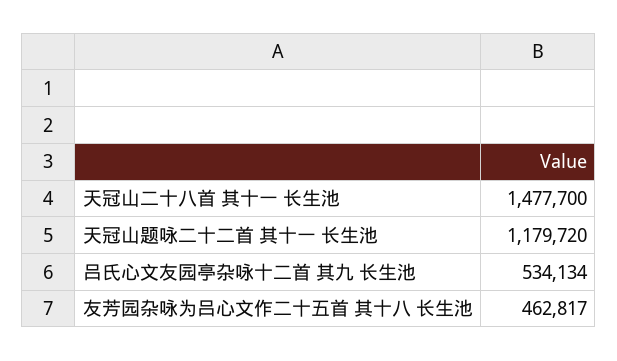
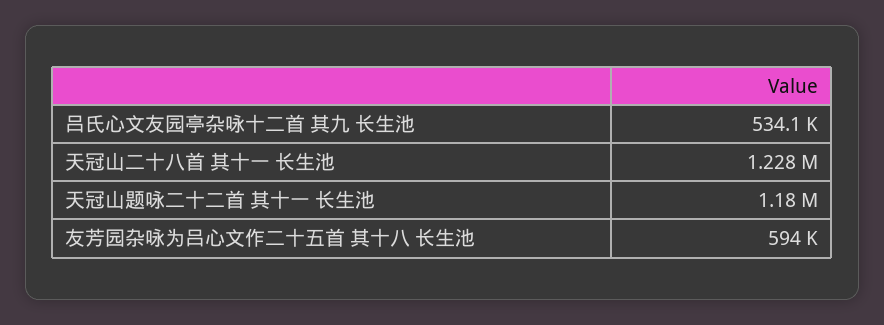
天冠山二十八首 其十一 长生池: 1477700 -> 1228000
友芳园杂咏为吕心文作二十五首 其十八 长生池: 462817 -> 594000

